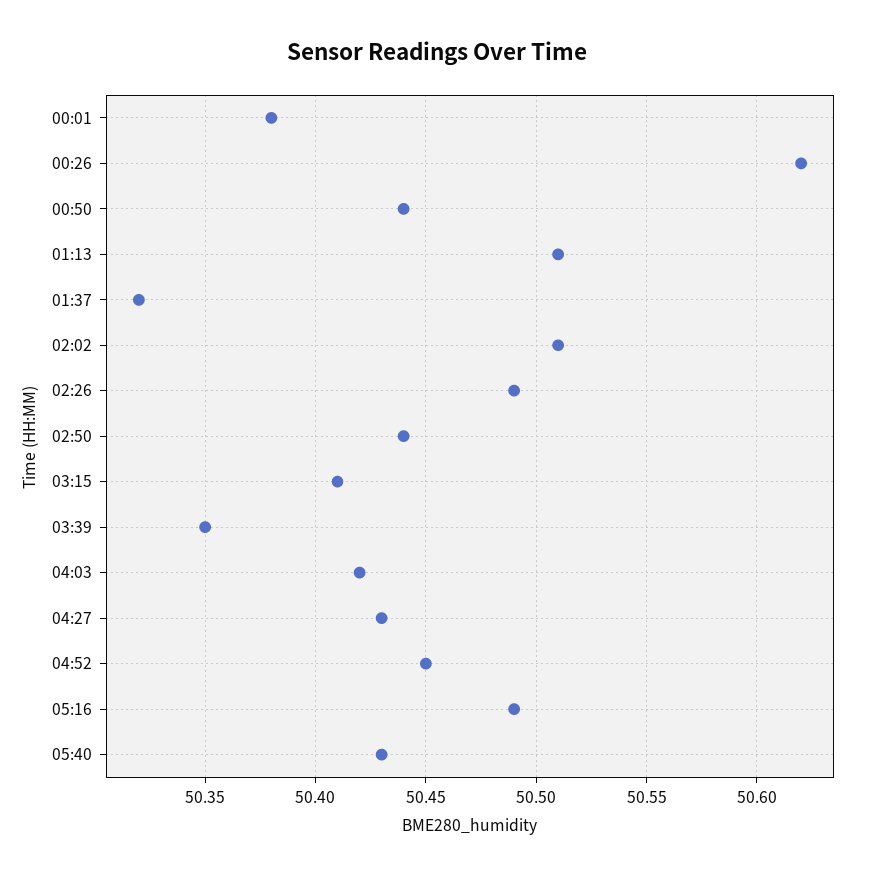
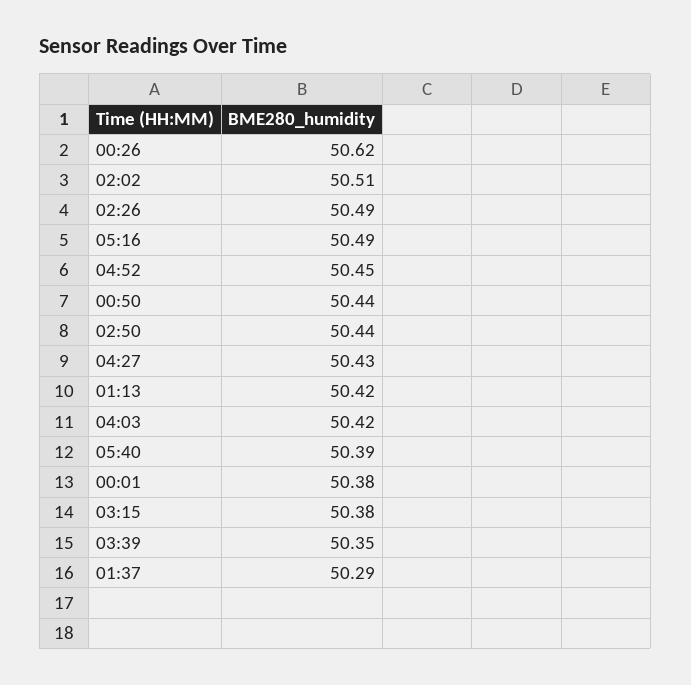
01:13: 50.51 -> 50.42
01:37: 50.32 -> 50.29
03:15: 50.41 -> 50.38
05:40: 50.43 -> 50.39

